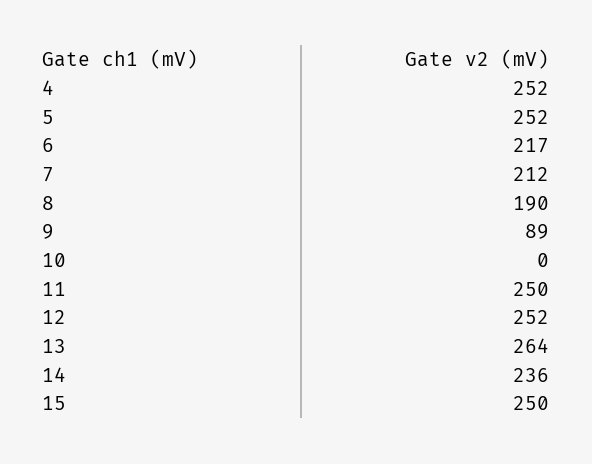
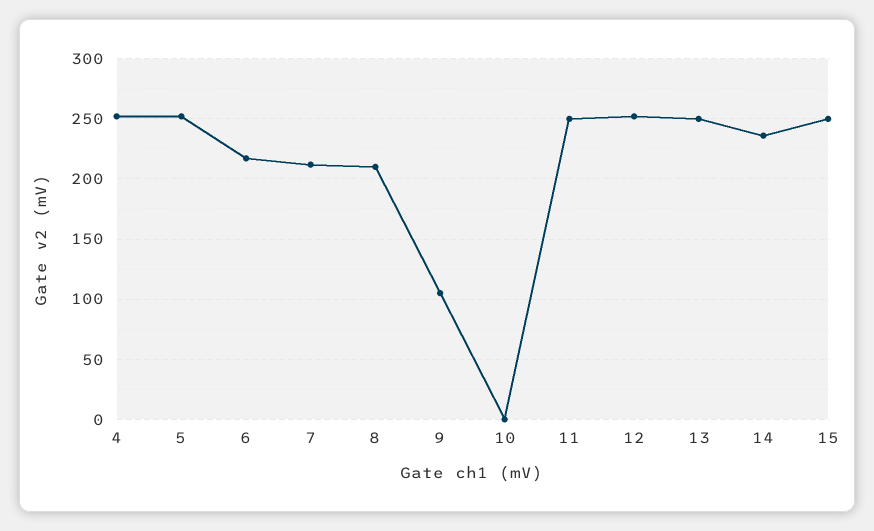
8: 190 -> 210
9: 89 -> 105
13: 264 -> 250

